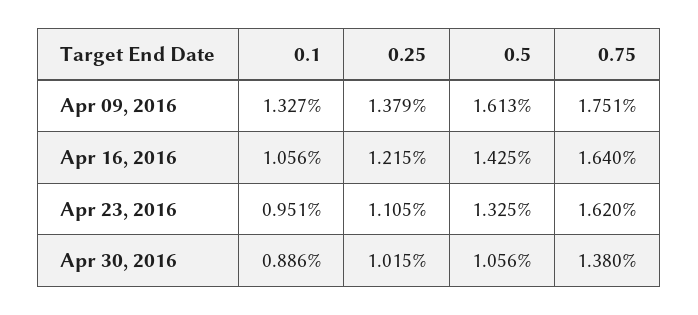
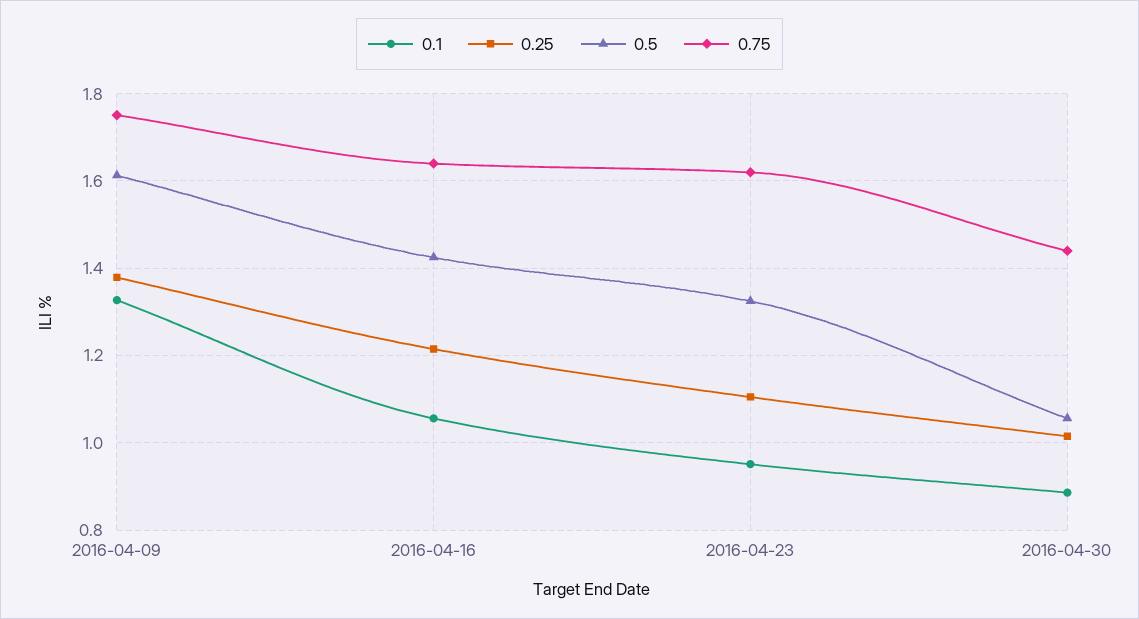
0.75, Apr 30, 2016: 1.38 -> 1.44

